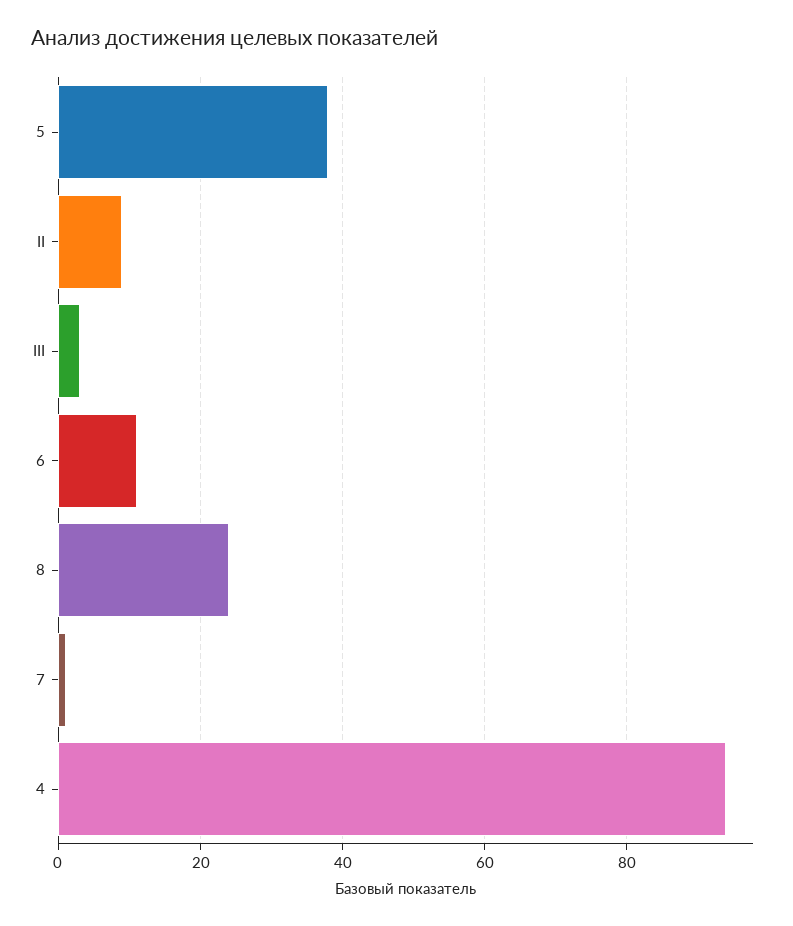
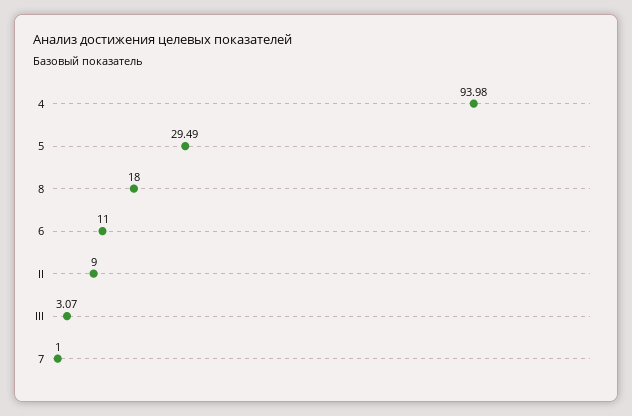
5: 38 -> 29.49
8: 24 -> 18

